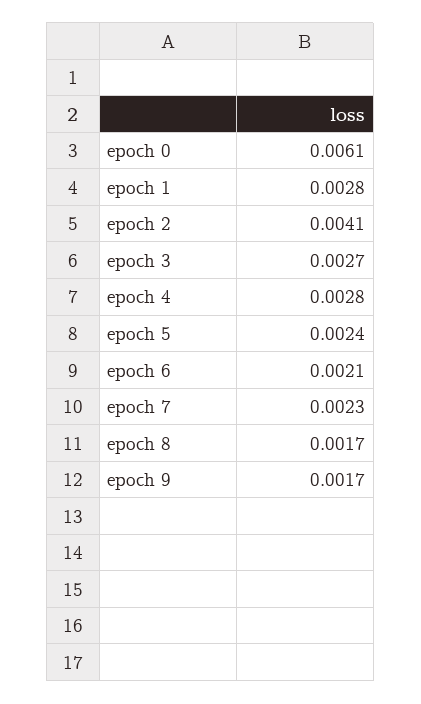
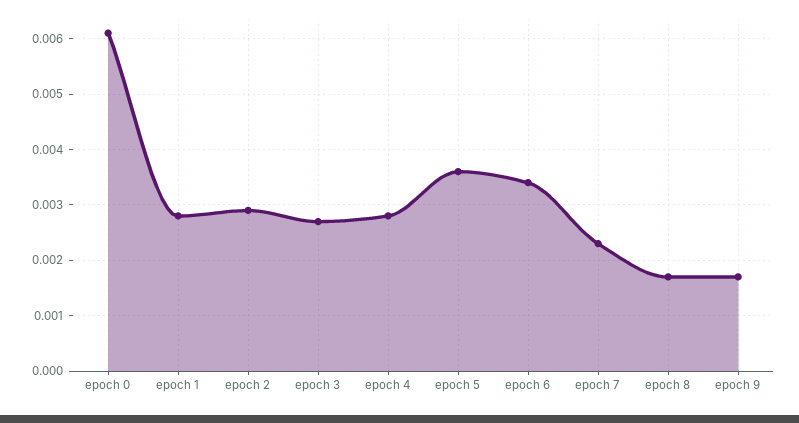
epoch 2: 0.0041 -> 0.003
epoch 5: 0.0024 -> 0.0035
epoch 6: 0.0021 -> 0.0035

